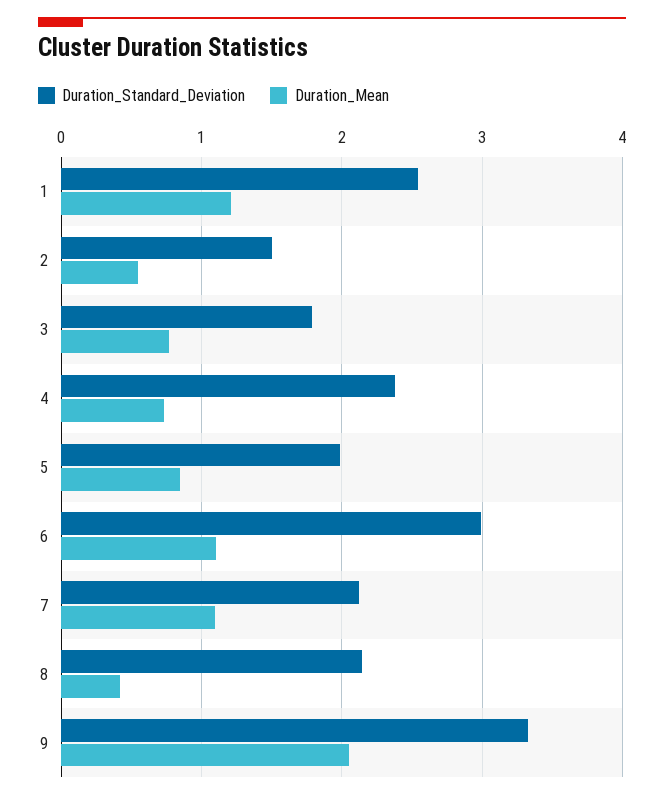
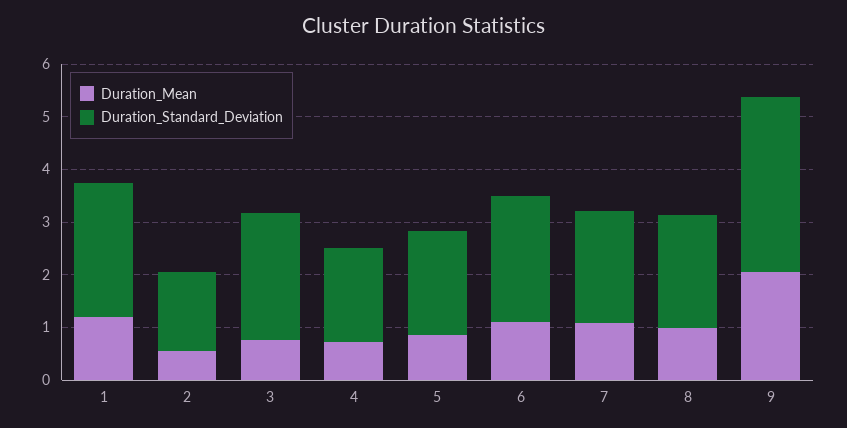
Duration_Standard_Deviation, 3: 1.8 -> 2.4
Duration_Standard_Deviation, 4: 2.4 -> 1.8
Duration_Standard_Deviation, 6: 3 -> 2.4
Duration_Mean, 8: 0.4 -> 1

